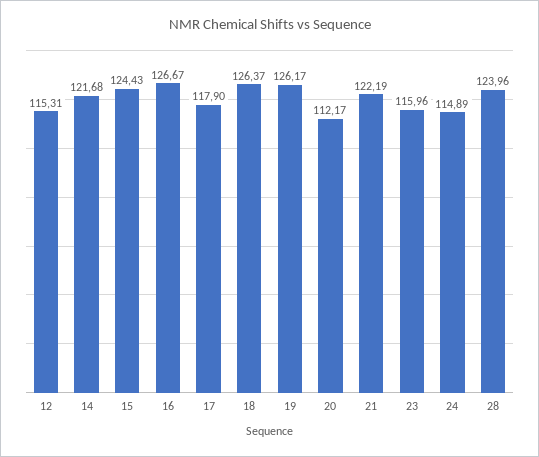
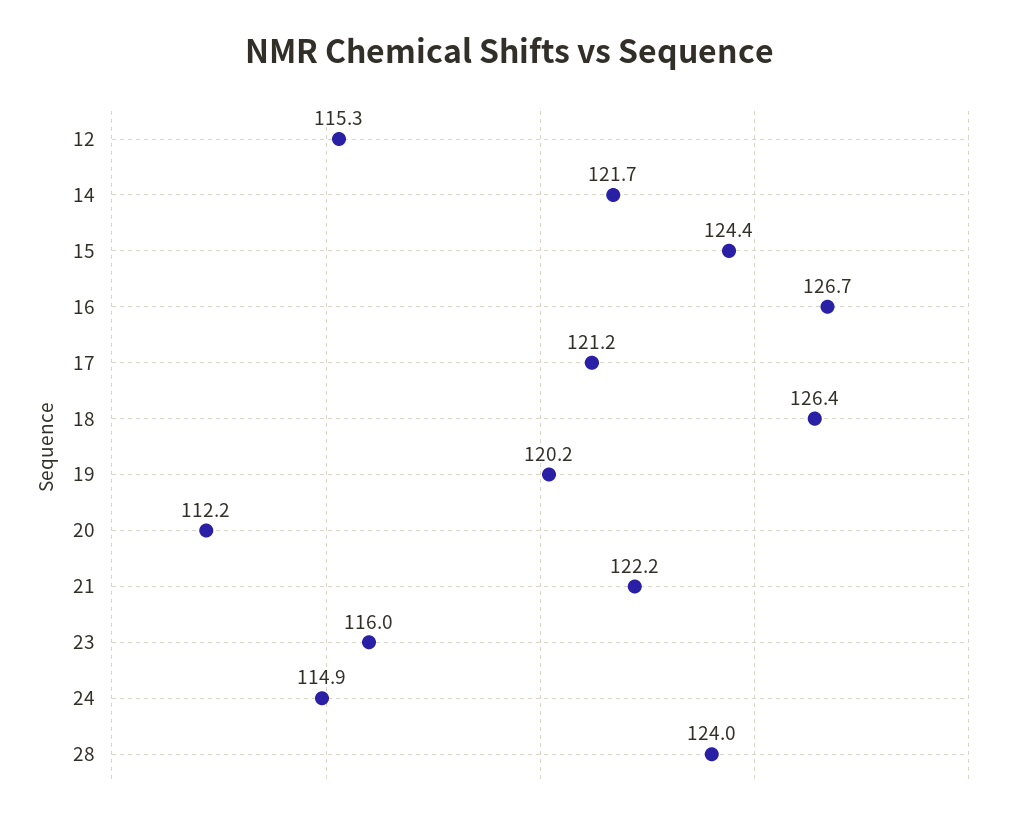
17: 117.9 -> 121.2
19: 126.17 -> 120.2

